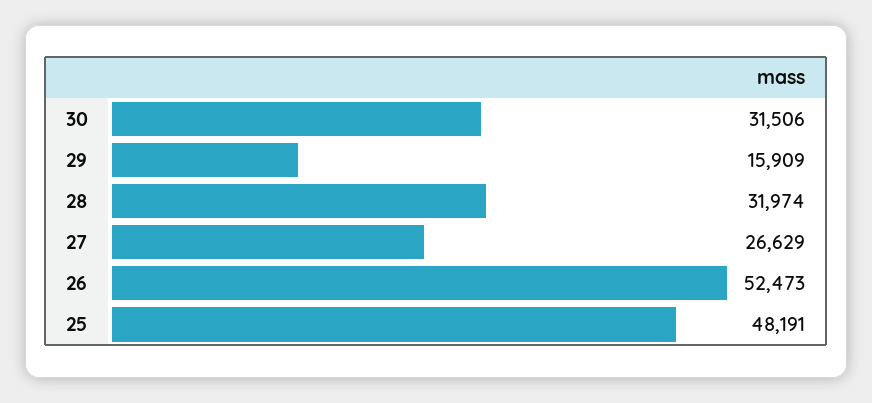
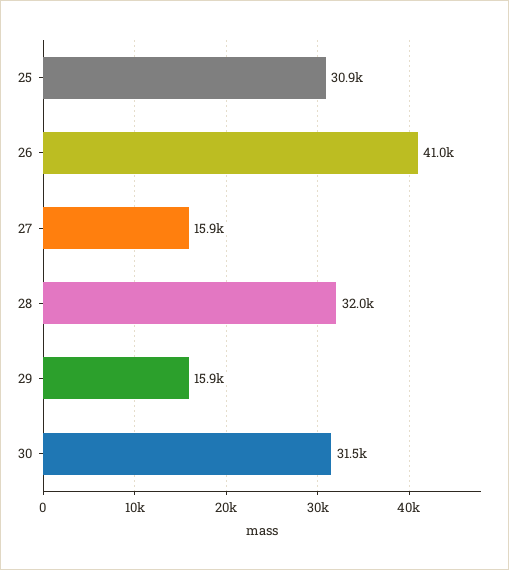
27: 26629 -> 15900
26: 52473 -> 41000
25: 48191 -> 30900

